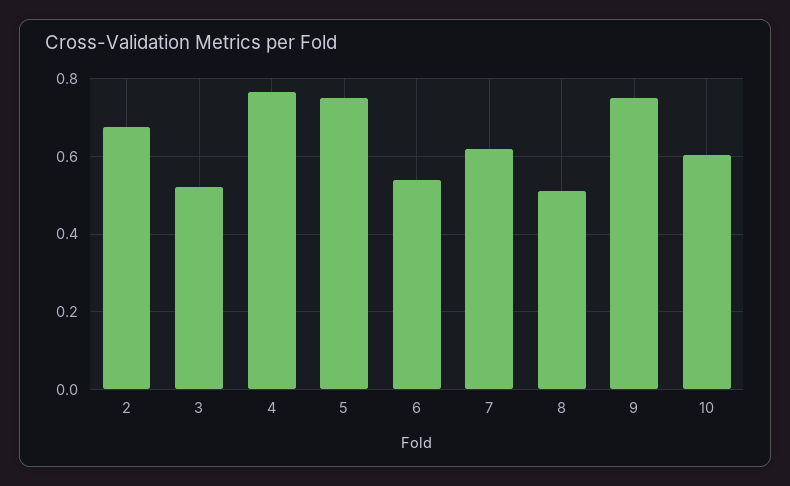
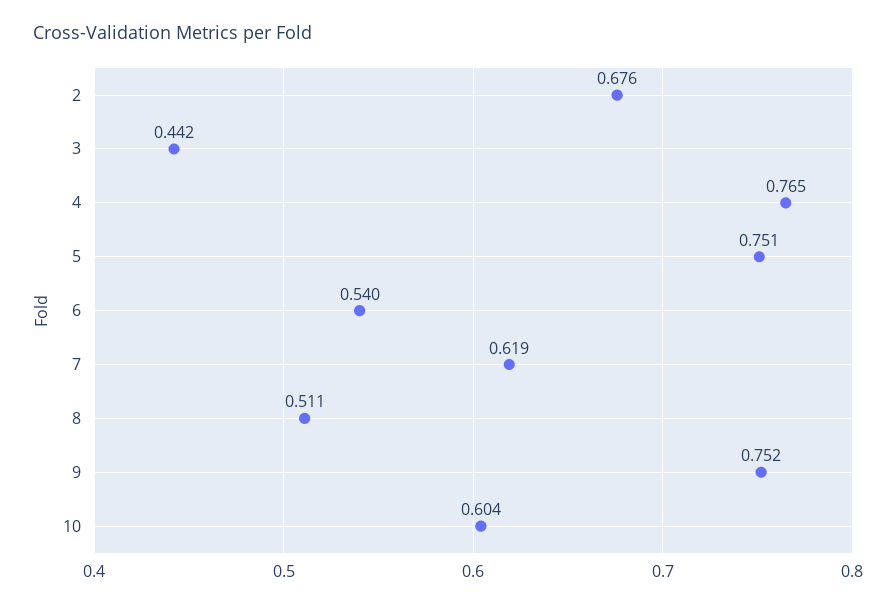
3: 0.52 -> 0.442

